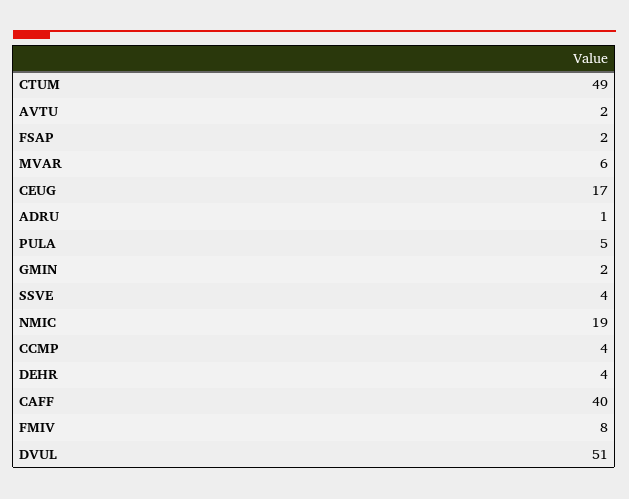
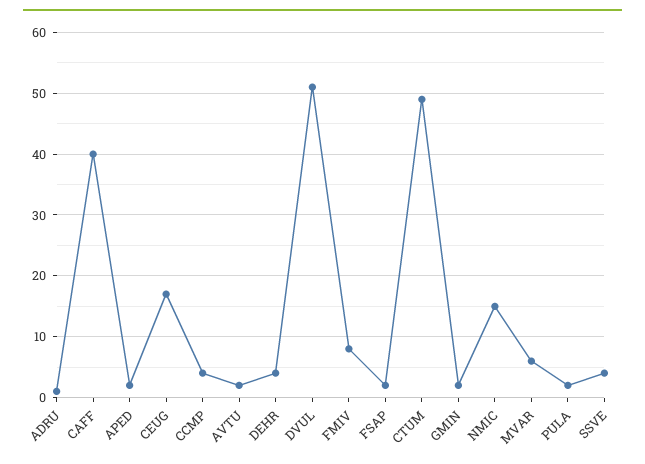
PULA: 5 -> 2
NMIC: 19 -> 15
APED: none -> 2

